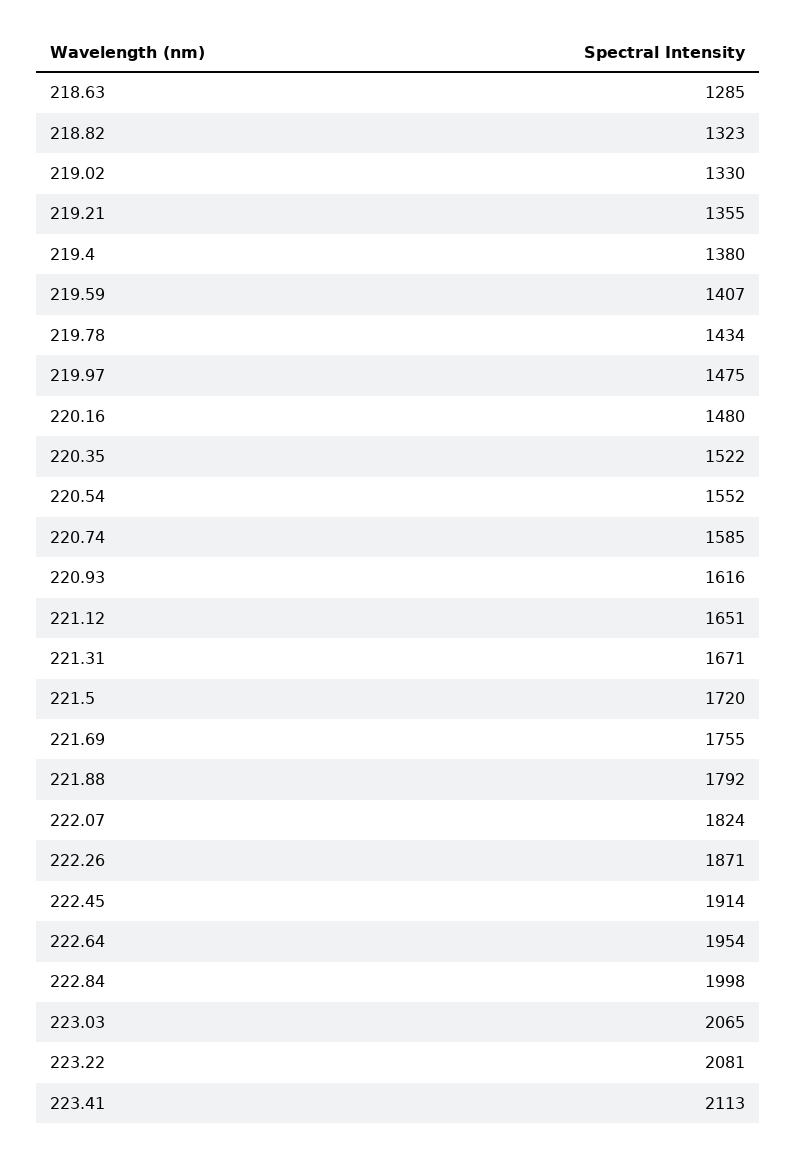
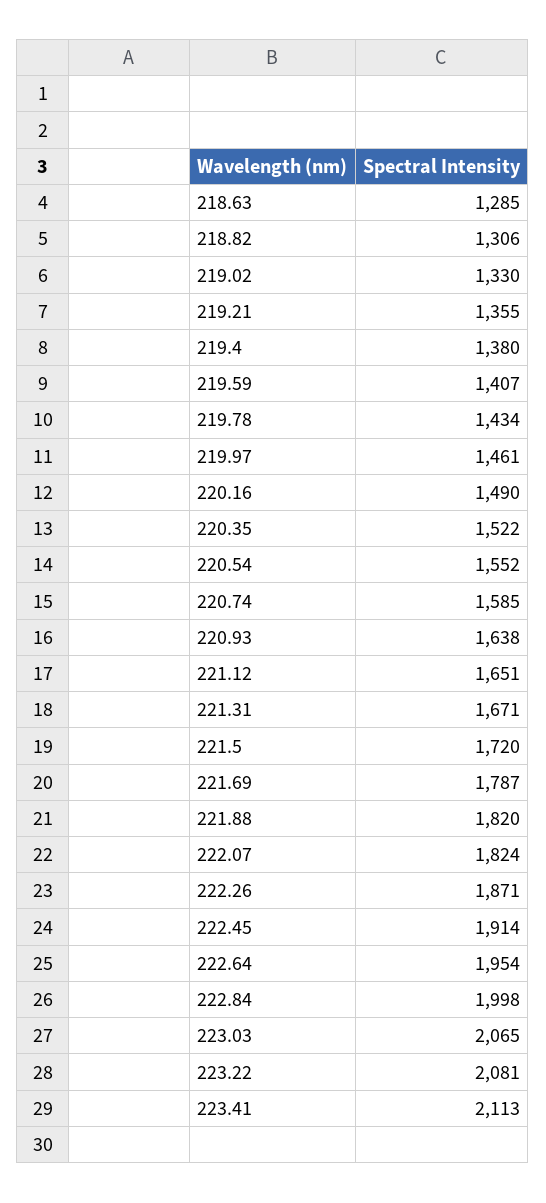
218.82: 1323 -> 1306
219.97: 1475 -> 1461
220.16: 1480 -> 1490
220.93: 1616 -> 1638
221.69: 1755 -> 1787
221.88: 1792 -> 1820

